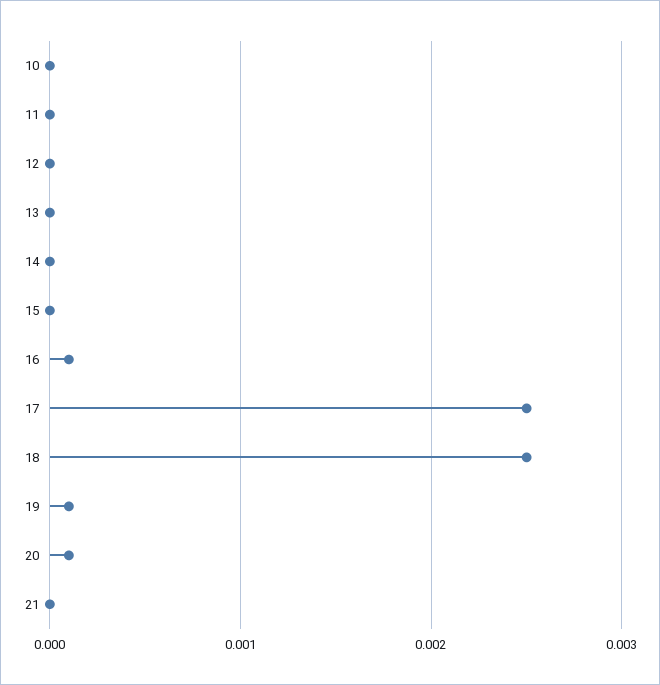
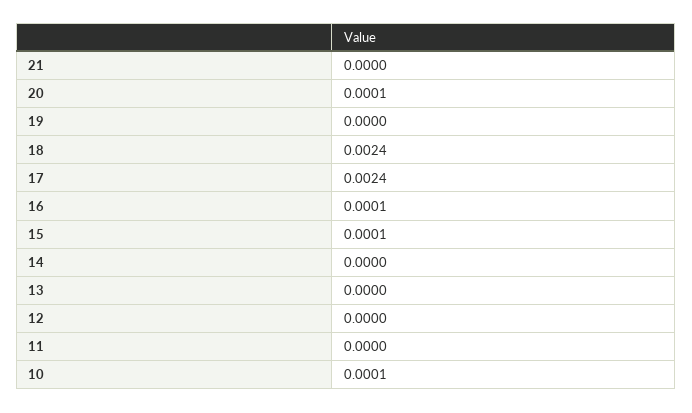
10: 0 -> 0.0001
15: 0 -> 0.0001
17: 0.0025 -> 0.0024
18: 0.0025 -> 0.0024
19: 0.0001 -> 0

